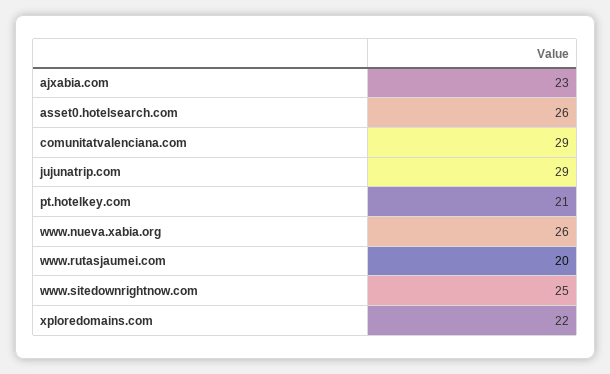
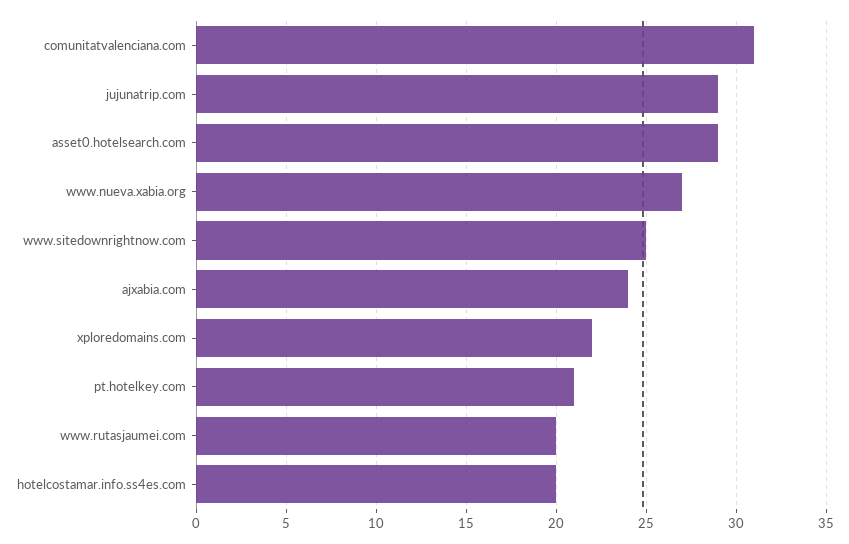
ajxabia.com: 23 -> 24
asset0.hotelsearch.com: 26 -> 29
comunitatvalenciana.com: 29 -> 31
www.nueva.xabia.org: 26 -> 27
hotelcostamar.info.ss4es.com: none -> 20

